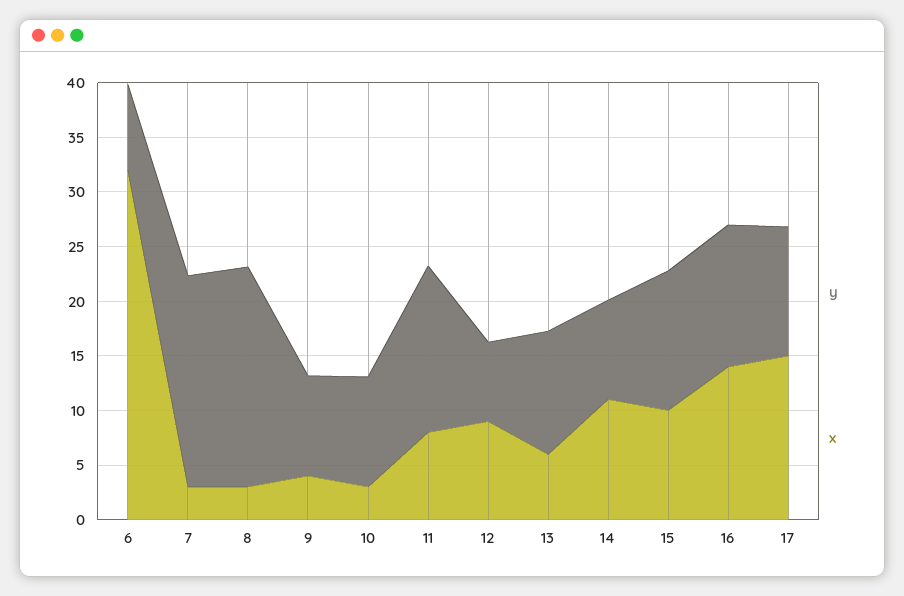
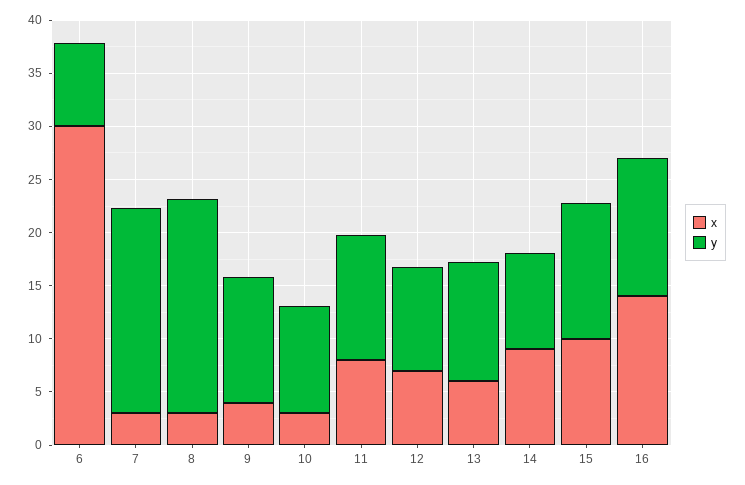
x, 6: 32 -> 30
y, 9: 9 -> 12
y, 11: 15 -> 12
y, 12: 7 -> 10
x, 12: 9 -> 7
x, 14: 11 -> 9
y, 17: 12 -> none
x, 17: 15 -> none

